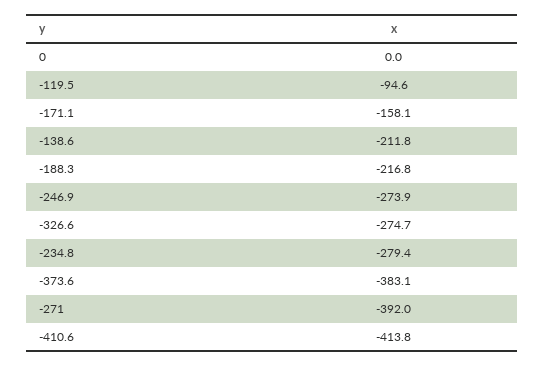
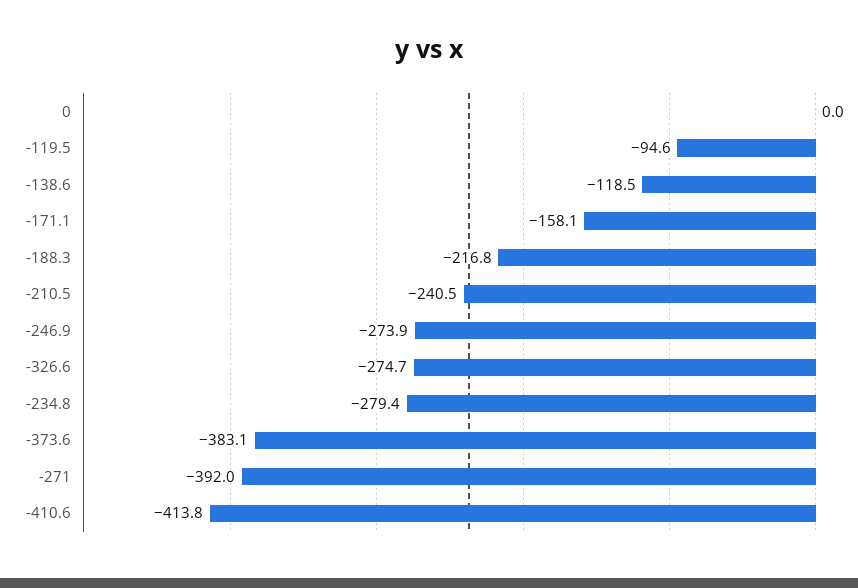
-138.6: -211.8 -> -118.5
-210.5: none -> -240.5

